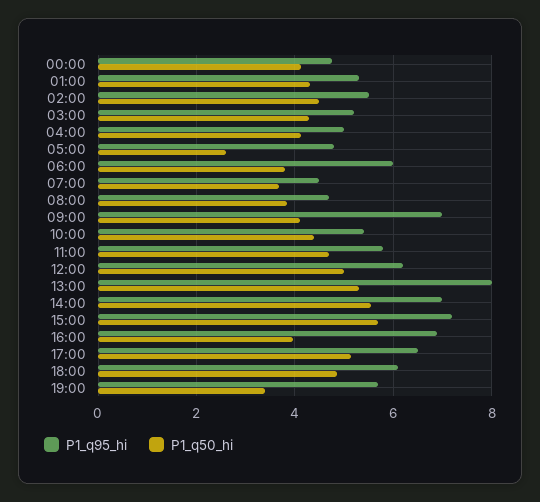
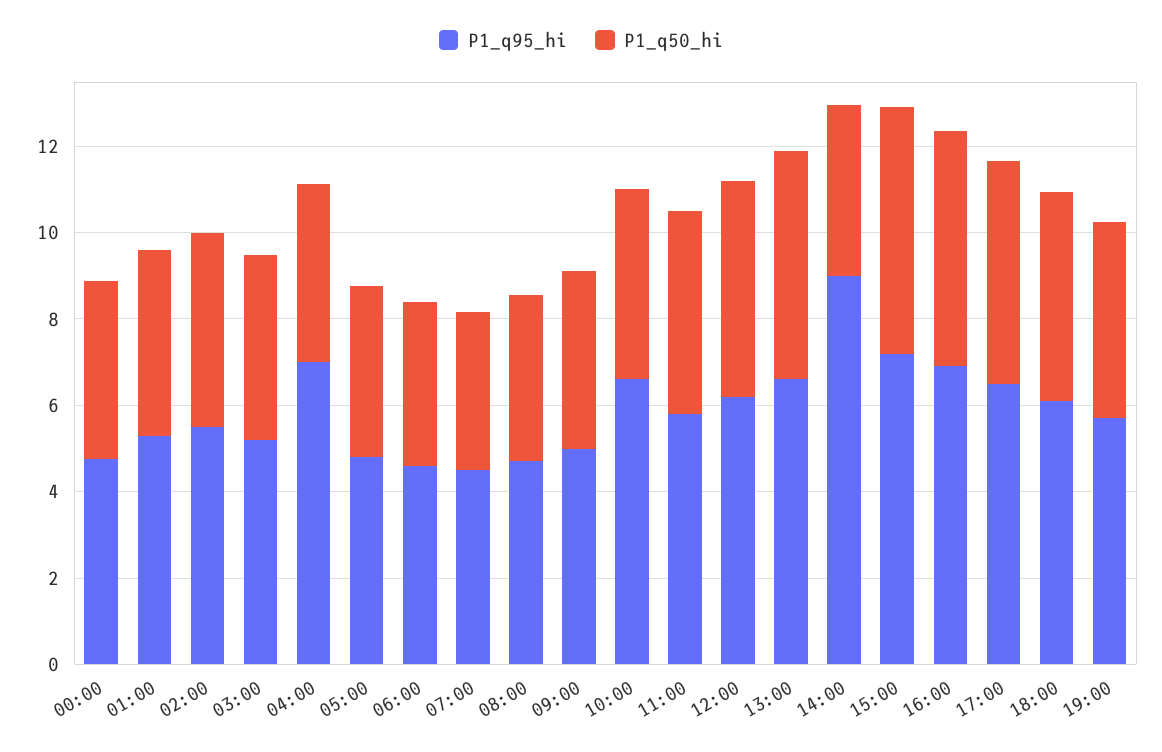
P1_q95_hi, 04:00: 5 -> 7
P1_q50_hi, 05:00: 2.6 -> 4
P1_q95_hi, 06:00: 6 -> 4.5
P1_q95_hi, 09:00: 7 -> 5
P1_q95_hi, 10:00: 5.4 -> 6.5
P1_q95_hi, 13:00: 8 -> 6.5
P1_q95_hi, 14:00: 7 -> 9
P1_q50_hi, 14:00: 5.6 -> 4
P1_q50_hi, 16:00: 4 -> 5.5
P1_q50_hi, 19:00: 3.4 -> 4.5

